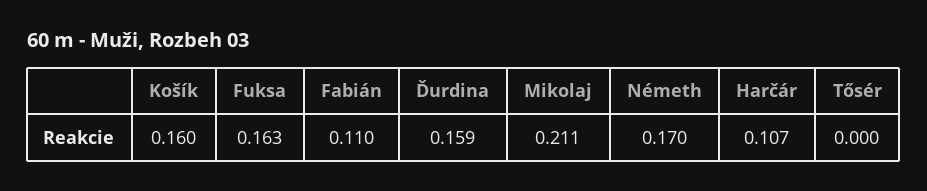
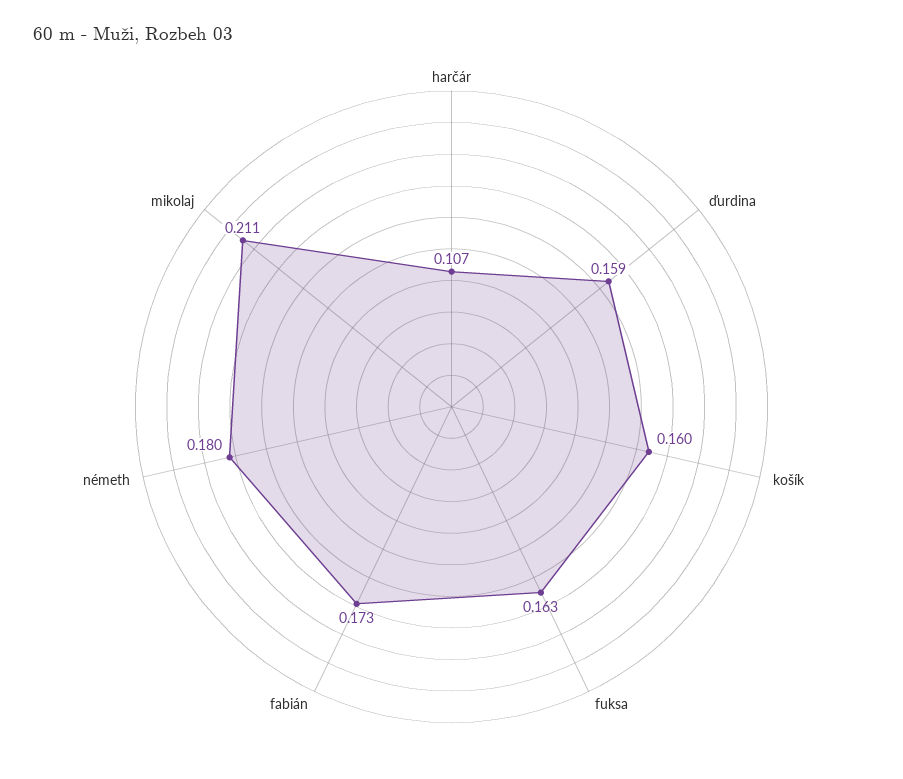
Fabián: 0.11 -> 0.173
Németh: 0.17 -> 0.18
Tősér: 0 -> none

